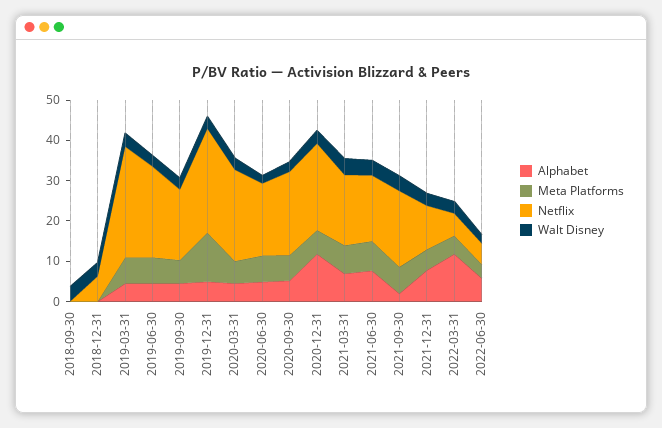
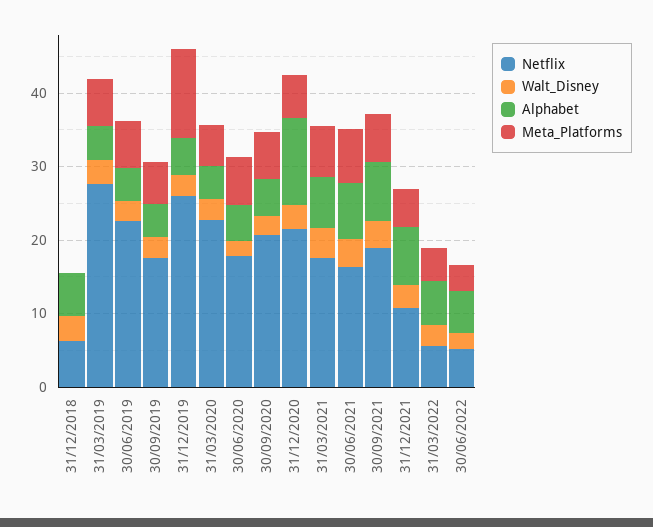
Alphabet, 2018-09-30: 0 -> none
Meta Platforms, 2018-09-30: 0 -> none
Netflix, 2018-09-30: 0 -> none
Walt Disney, 2018-09-30: 4 -> none
Alphabet, 2018-12-31: 0 -> 6
Alphabet, 2021-09-30: 2 -> 8
Alphabet, 2022-03-31: 12 -> 6

